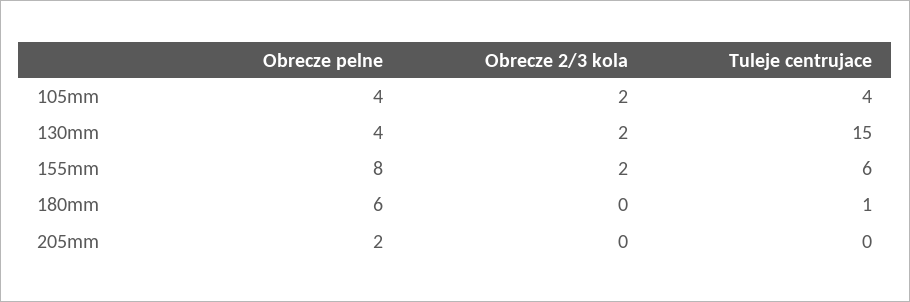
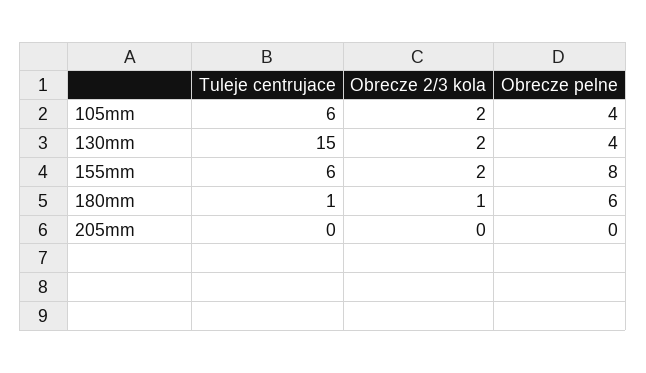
Tuleje centrujace, 105mm: 4 -> 6
Obrecze 2/3 kola, 180mm: 0 -> 1
Obrecze pelne, 205mm: 2 -> 0

